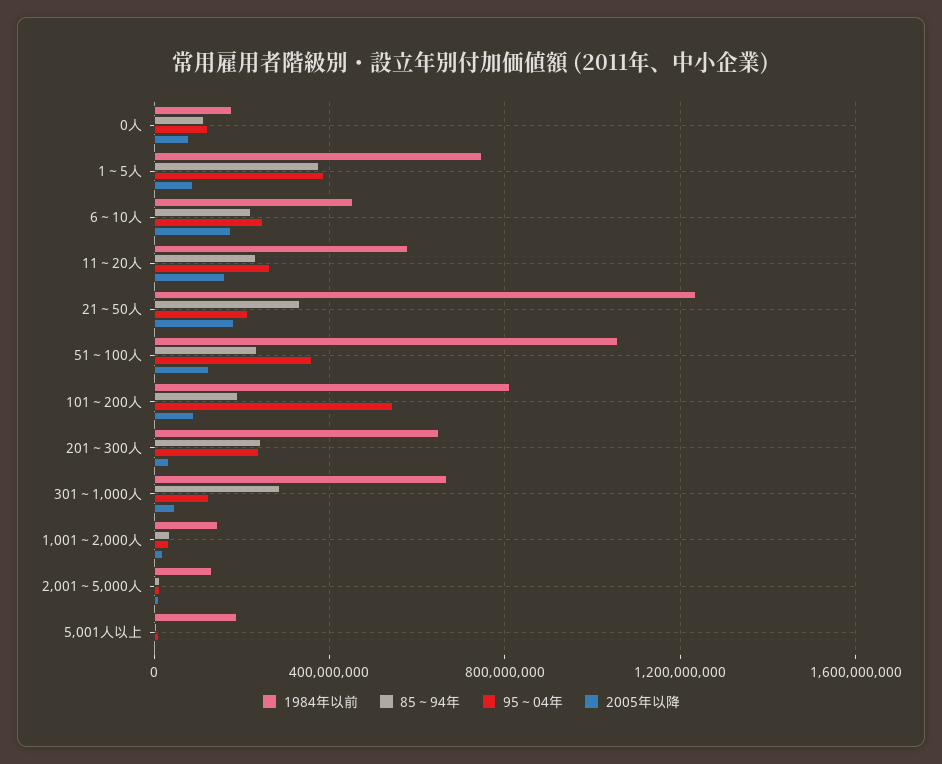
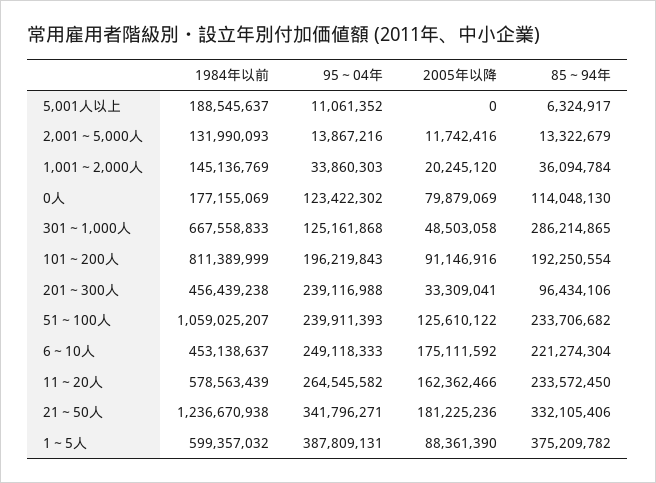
1984年以前, 1～5人: 750000000 -> 599357032
95～04年, 21～50人: 200000000 -> 341796271
95～04年, 51～100人: 350000000 -> 239911393
95～04年, 101～200人: 550000000 -> 196219843
1984年以前, 201～300人: 650000000 -> 456439238
85～94年, 201～300人: 250000000 -> 96434106

